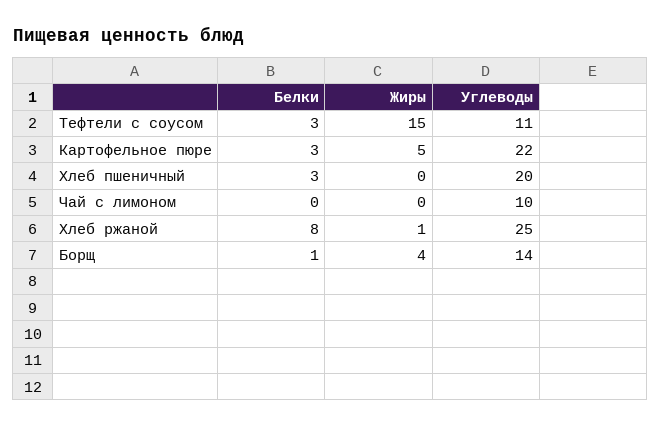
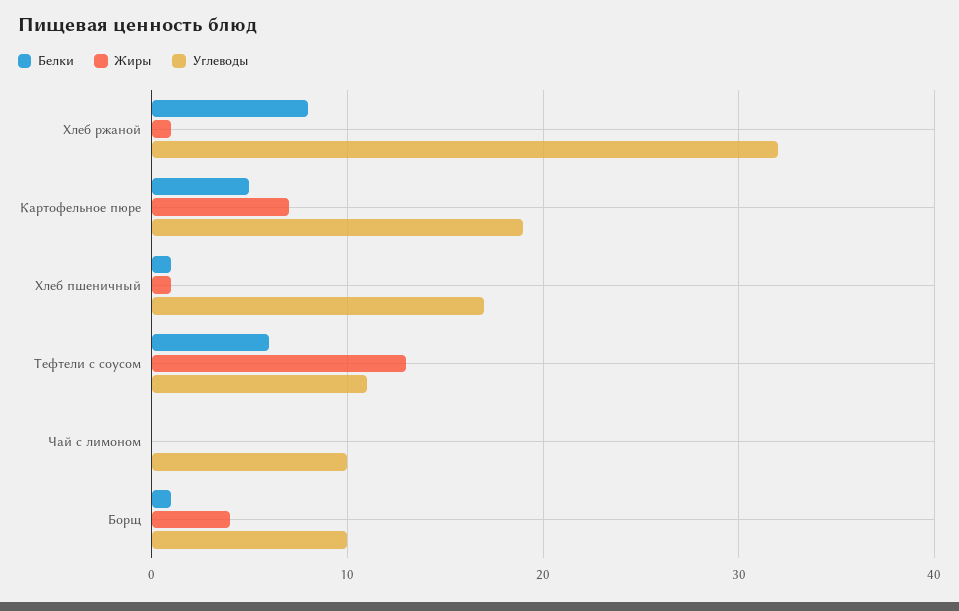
Белки, Тефтели с соусом: 3 -> 6
Жиры, Тефтели с соусом: 15 -> 13
Белки, Картофельное пюре: 3 -> 5
Жиры, Картофельное пюре: 5 -> 7
Углеводы, Картофельное пюре: 22 -> 19
Белки, Хлеб пшеничный: 3 -> 1
Жиры, Хлеб пшеничный: 0 -> 1
Углеводы, Хлеб пшеничный: 20 -> 17
Углеводы, Хлеб ржаной: 25 -> 32
Углеводы, Борщ: 14 -> 10

